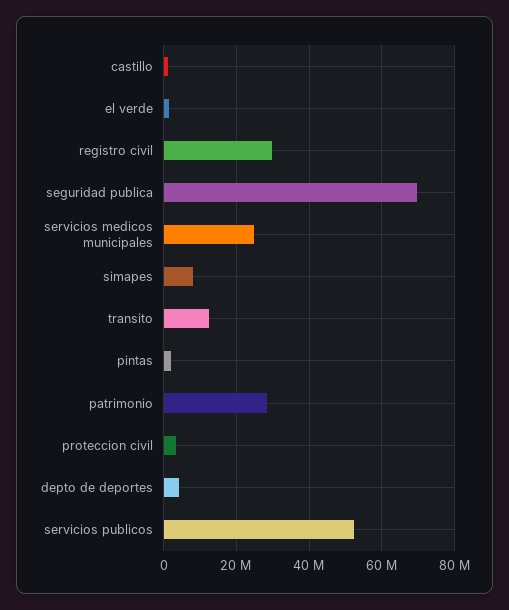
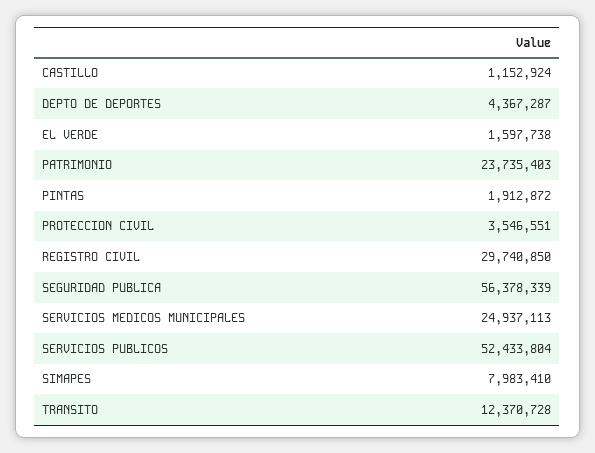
seguridad publica: 70000000 -> 56378339
patrimonio: 28000000 -> 23735403

